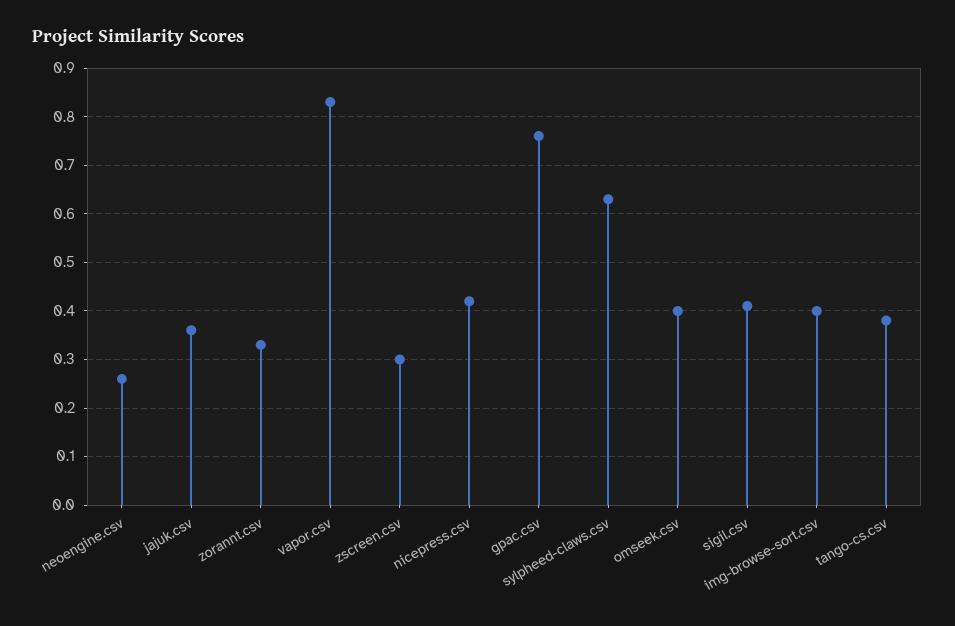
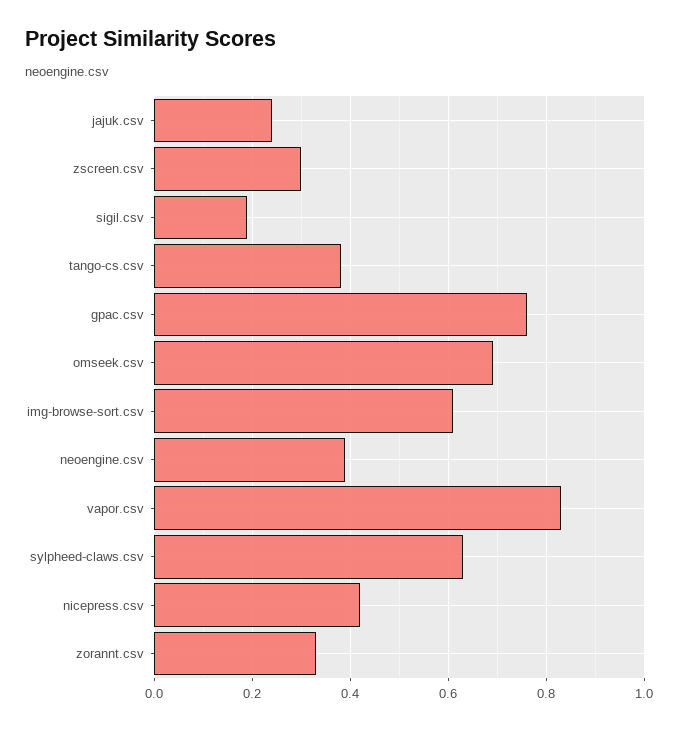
neoengine.csv: 0.25 -> 0.4
jajuk.csv: 0.35 -> 0.25
omseek.csv: 0.4 -> 0.7
sigil.csv: 0.4 -> 0.2
img-browse-sort.csv: 0.4 -> 0.6

